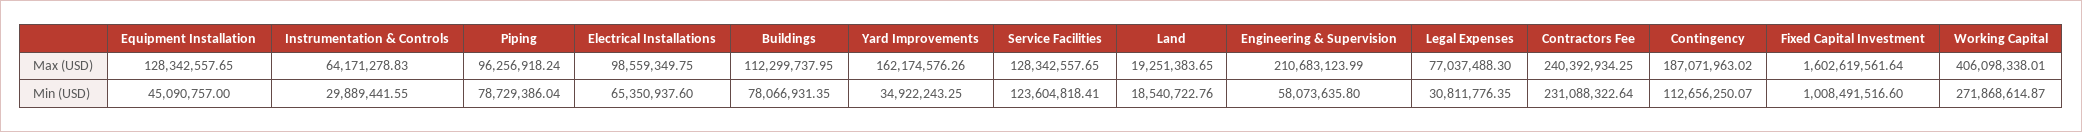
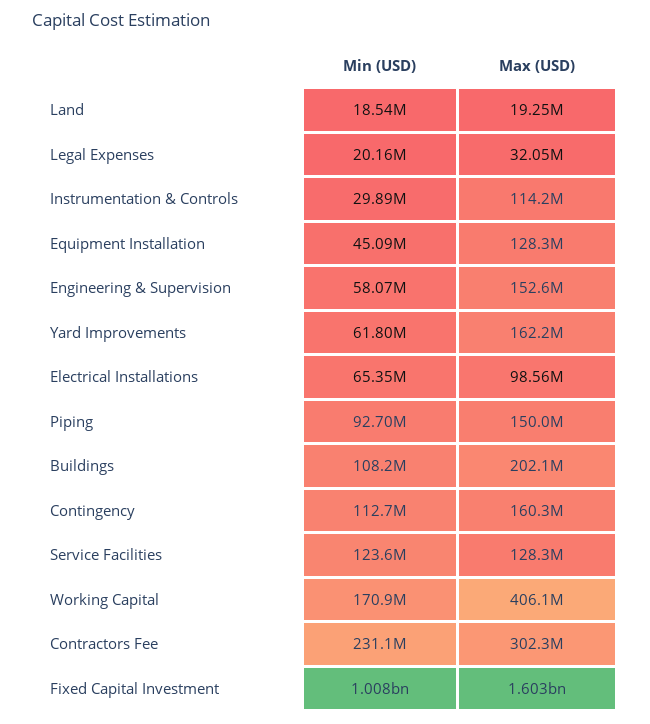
Instrumentation & Controls, Max (USD): 64171278.83 -> 114200000
Piping, Max (USD): 96256918.24 -> 150000000
Buildings, Max (USD): 112299737.95 -> 202100000
Engineering & Supervision, Max (USD): 210683123.99 -> 152600000
Legal Expenses, Max (USD): 77037488.3 -> 32050000
Contractors Fee, Max (USD): 240392934.25 -> 302300000
Contingency, Max (USD): 187071963.02 -> 160300000
Piping, Min (USD): 78729386.04 -> 92700000
Buildings, Min (USD): 78066931.35 -> 108200000
Yard Improvements, Min (USD): 34922243.25 -> 61800000
Legal Expenses, Min (USD): 30811776.35 -> 20160000
Working Capital, Min (USD): 271868614.87 -> 170900000

